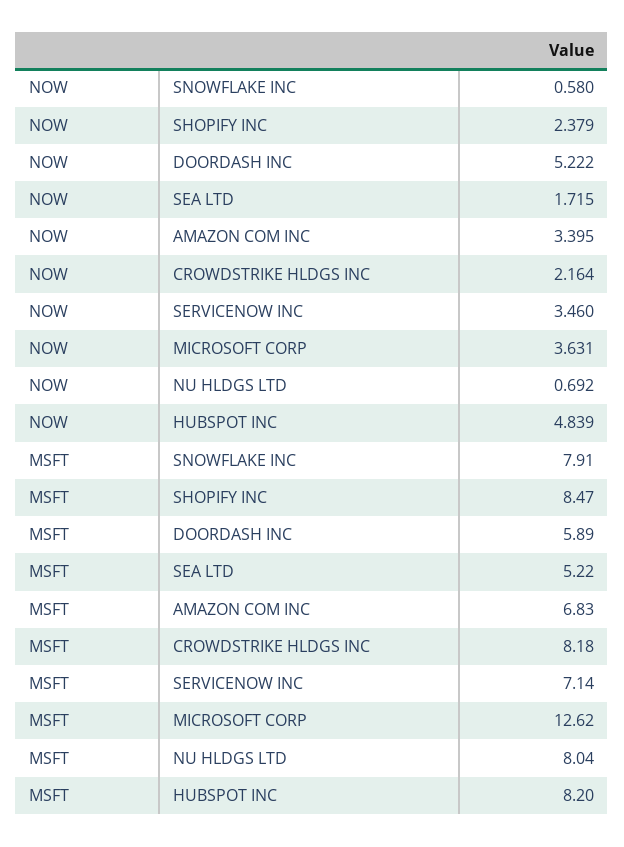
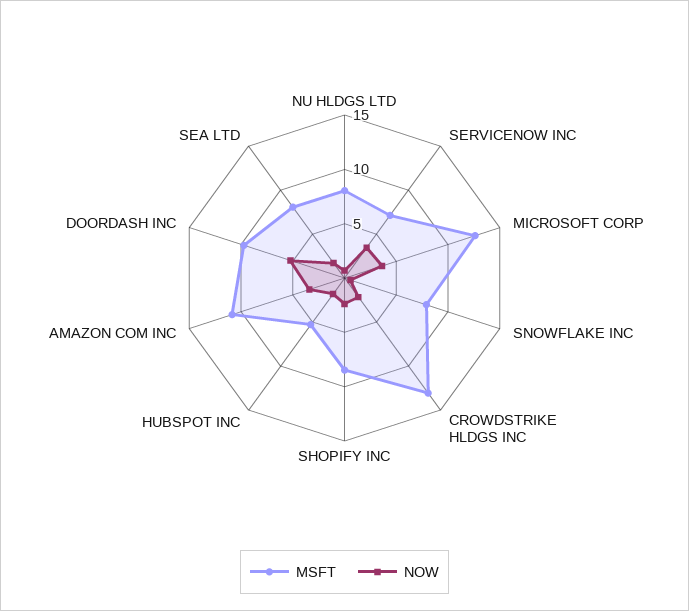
NOW, HUBSPOT INC: 4.839 -> 2
MSFT, DOORDASH INC: 5.89 -> 10
MSFT, SEA LTD: 5.22 -> 8
MSFT, AMAZON COM INC: 6.83 -> 11
MSFT, CROWDSTRIKE HLDGS INC: 8.18 -> 13
MSFT, HUBSPOT INC: 8.2 -> 5

